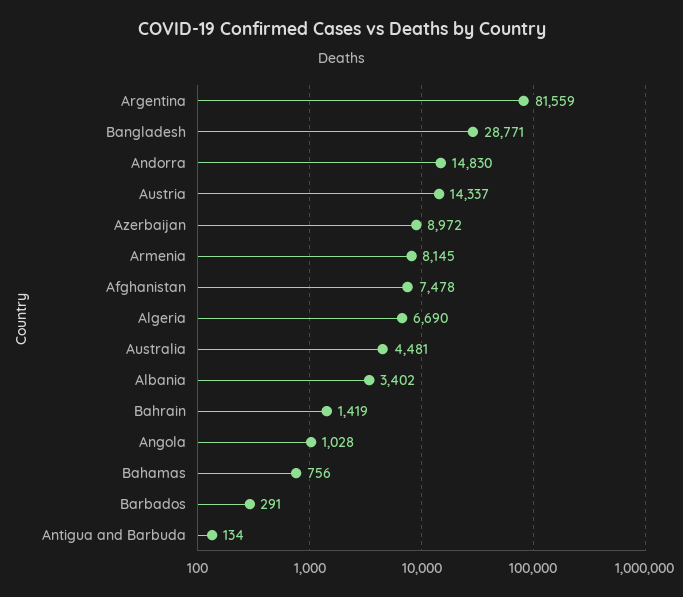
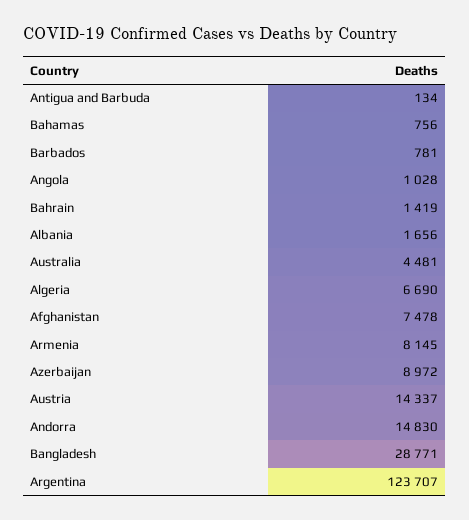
Argentina: 81559 -> 123707
Albania: 3402 -> 1656
Barbados: 291 -> 781

